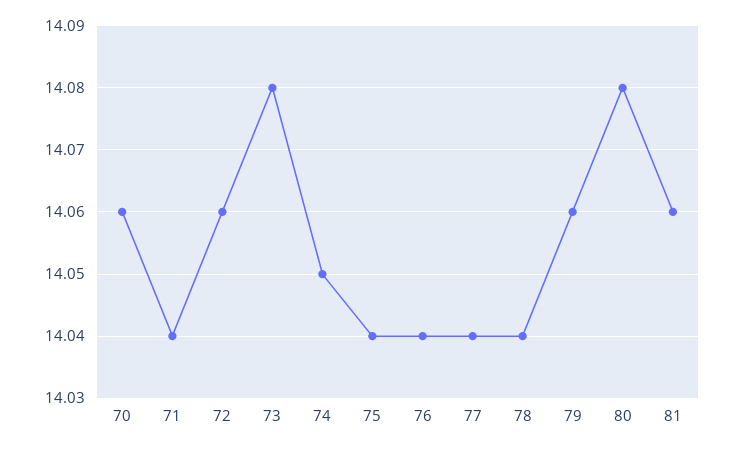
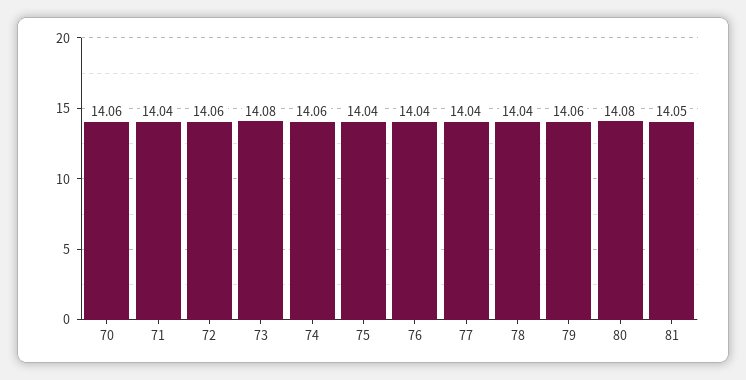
74: 14.05 -> 14.06
81: 14.06 -> 14.05

